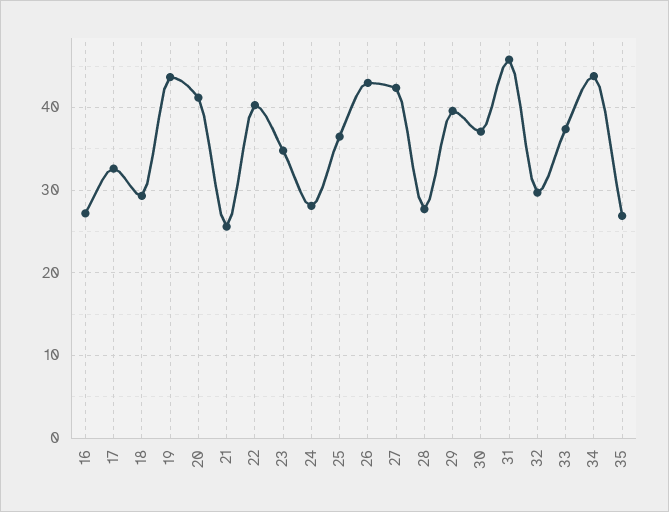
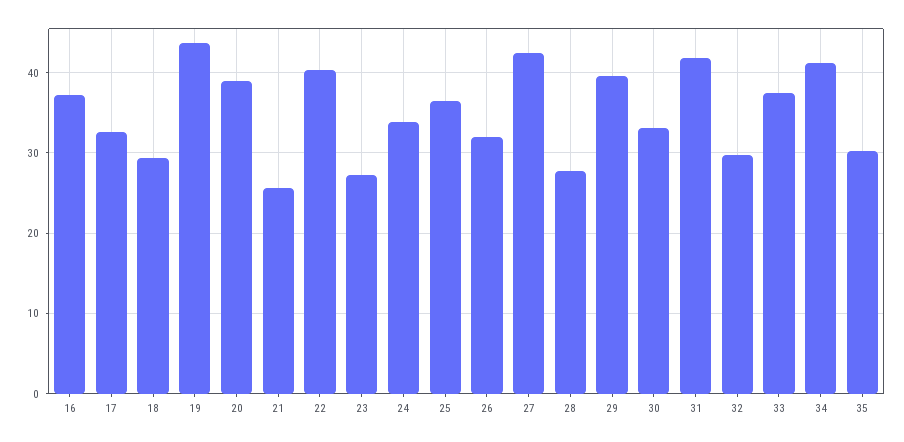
16: 27 -> 37
20: 41 -> 39
23: 35 -> 27
24: 28 -> 34
26: 43 -> 32
30: 37 -> 33
31: 46 -> 42
34: 44 -> 41
35: 27 -> 30

